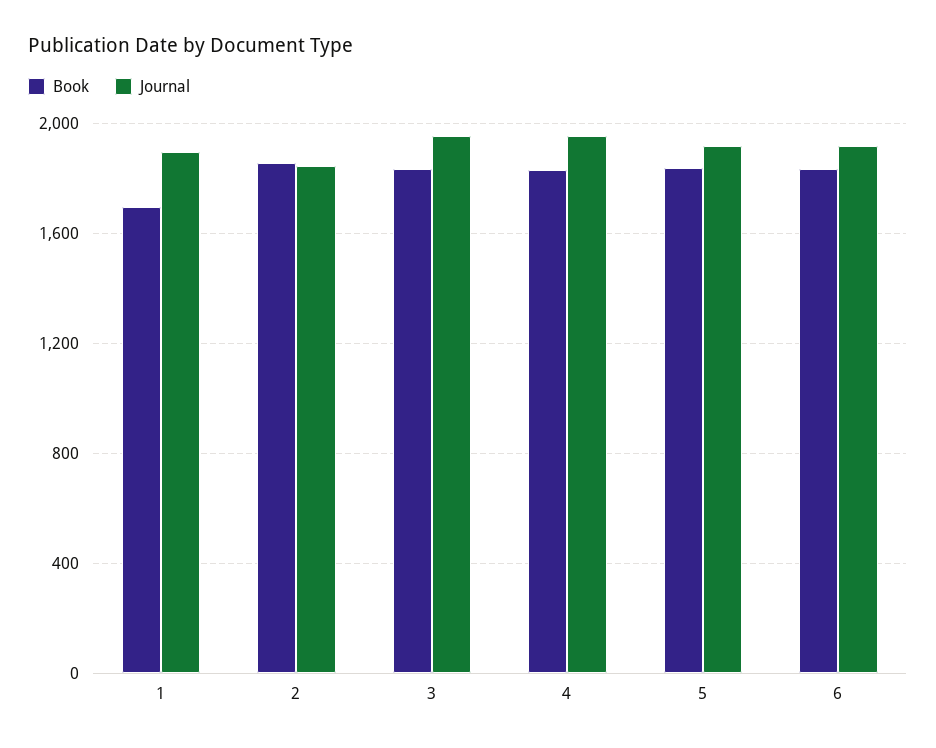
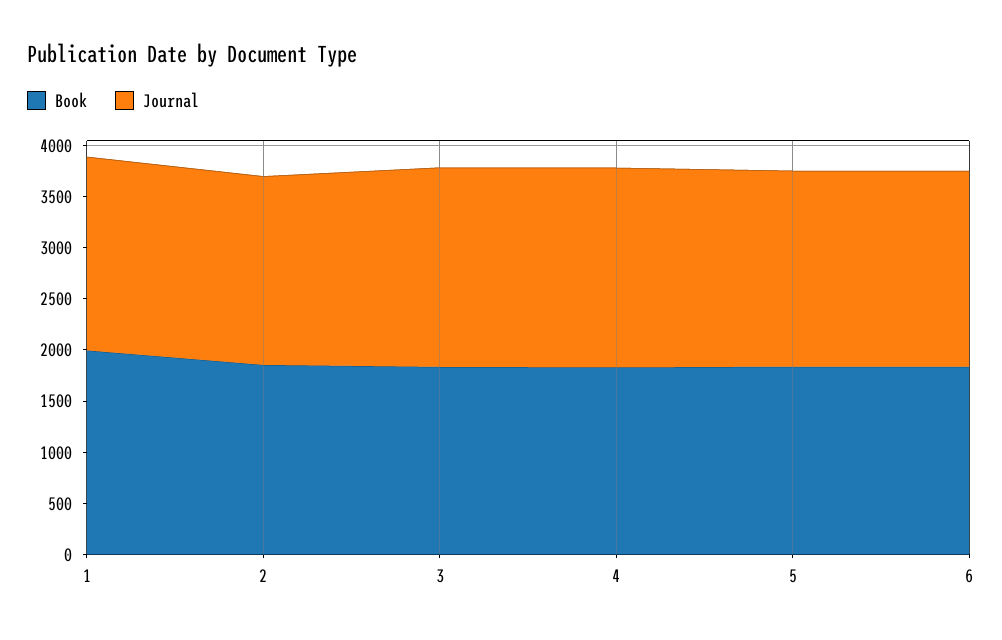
Book, 1: 1700 -> 2000

